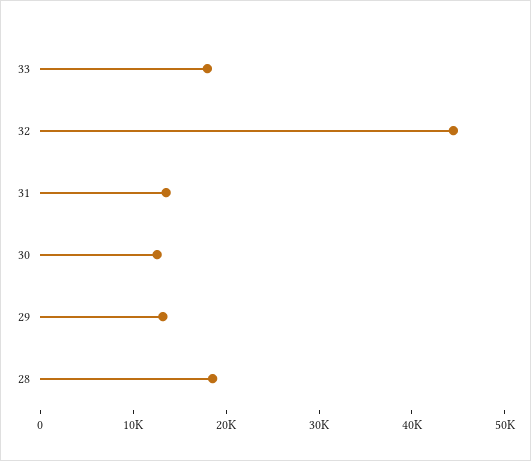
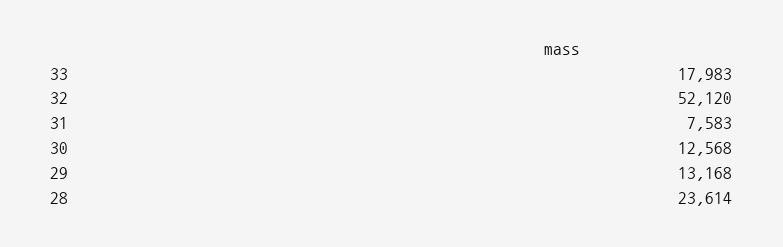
32: 44000 -> 52120
31: 14000 -> 7583
28: 18000 -> 23614

